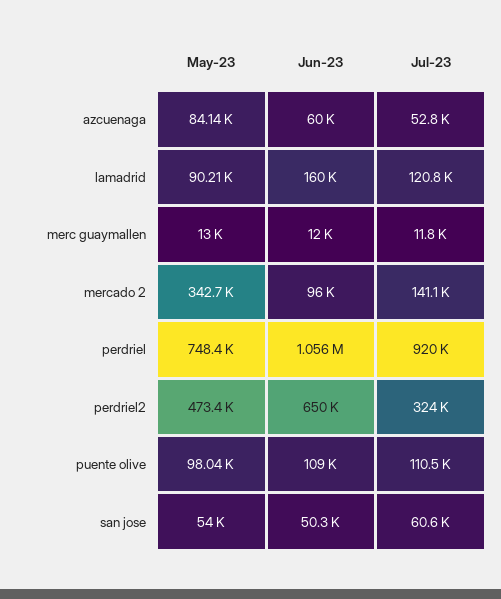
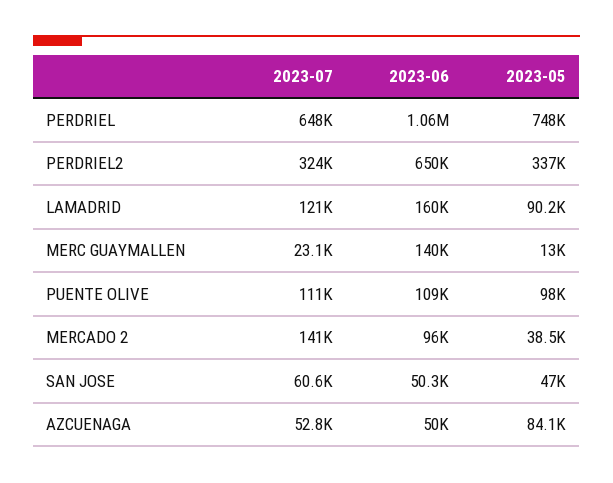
Jun-23, azcuenaga: 60000 -> 50000
Jun-23, merc guaymallen: 12000 -> 140000
Jul-23, merc guaymallen: 11800 -> 23100
May-23, mercado 2: 342700 -> 38500
Jul-23, perdriel: 920000 -> 648000
May-23, perdriel2: 473400 -> 337000
May-23, san jose: 54000 -> 47000

